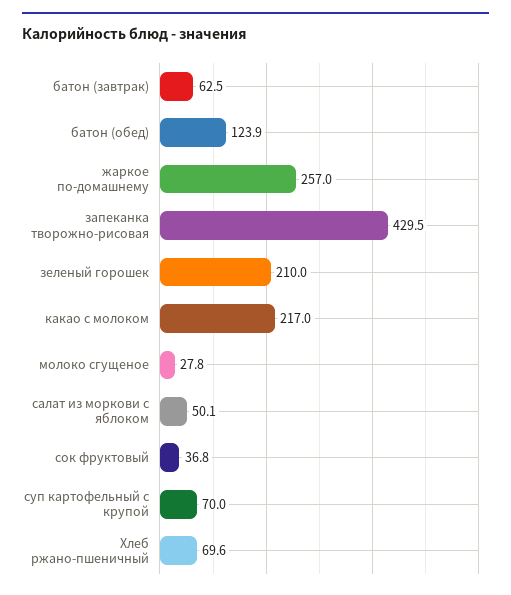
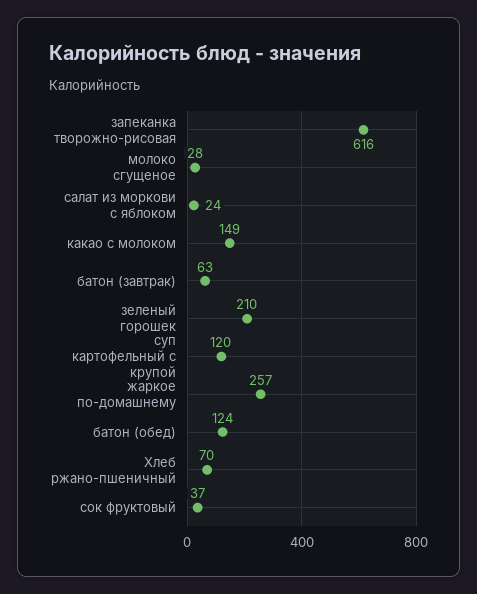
запеканка творожно-рисовая: 429.5 -> 616
какао с молоком: 217 -> 149
салат из моркови с яблоком: 50.1 -> 24
суп картофельный с крупой: 70 -> 120

